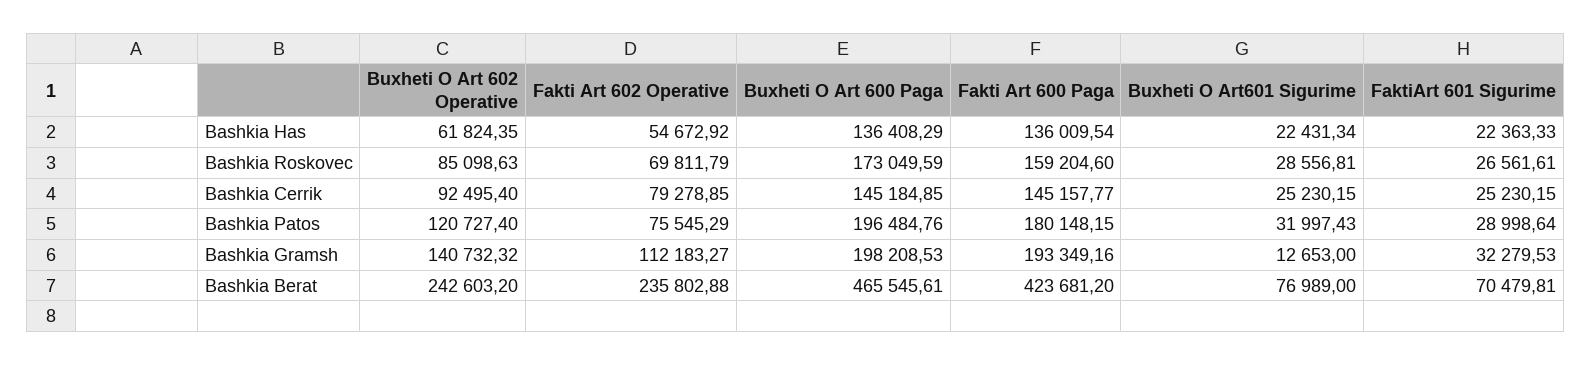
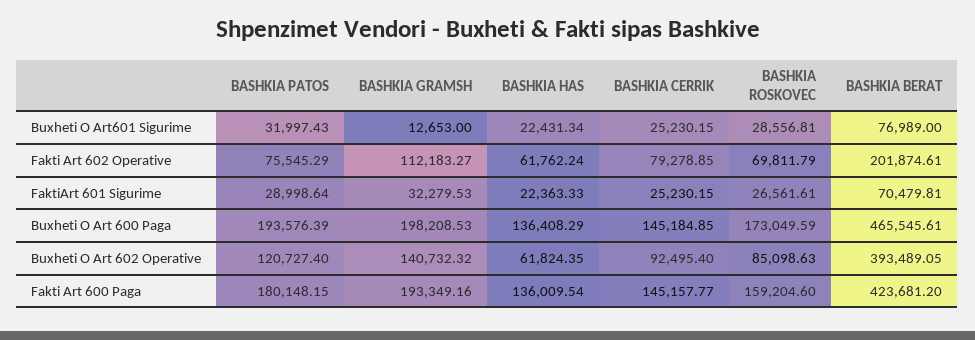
Fakti Art 602 Operative, Bashkia Has: 54672.92 -> 61762.24
Buxheti O Art 600 Paga, Bashkia Patos: 196484.76 -> 193576.39
Buxheti O Art 602 Operative, Bashkia Berat: 242603.2 -> 393489.05
Fakti Art 602 Operative, Bashkia Berat: 235802.88 -> 201874.61

